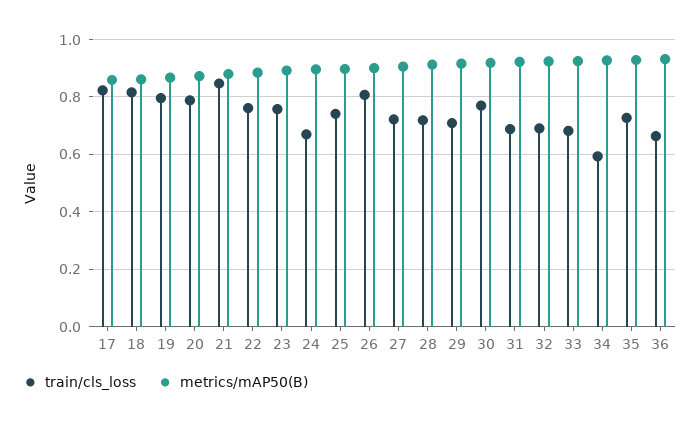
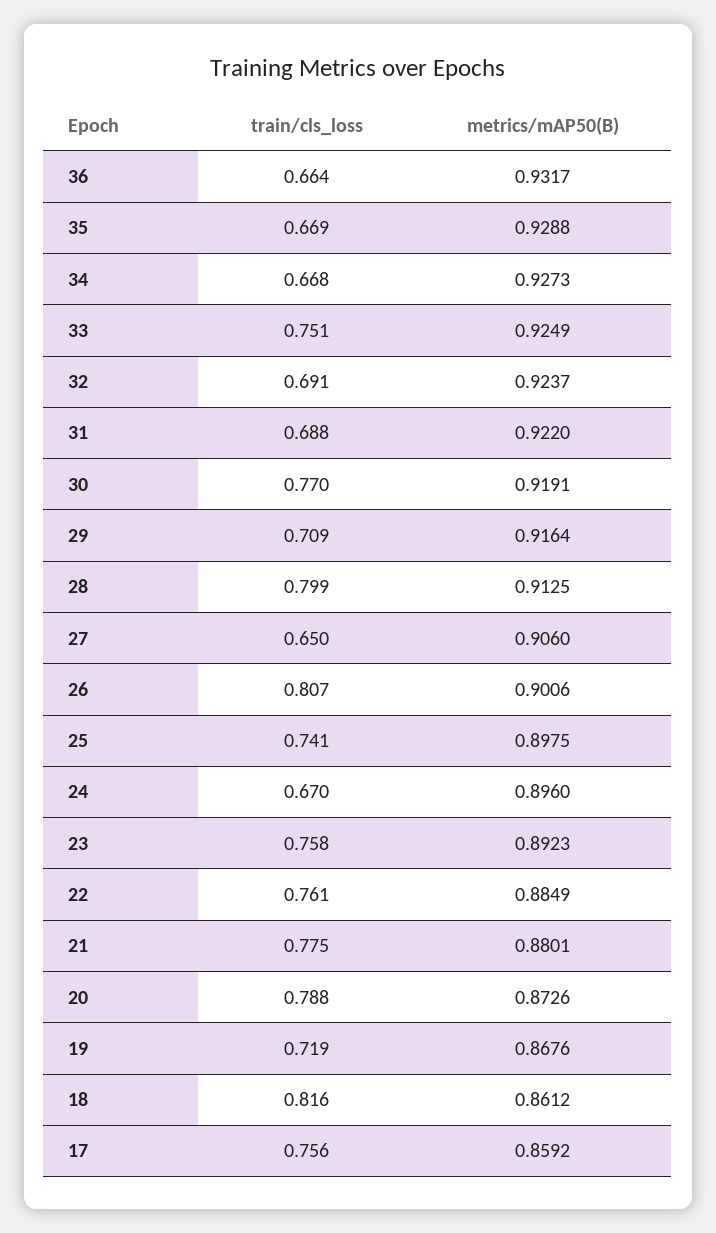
train/cls_loss, 17: 0.825 -> 0.756
train/cls_loss, 19: 0.8 -> 0.719
train/cls_loss, 21: 0.85 -> 0.775
train/cls_loss, 27: 0.725 -> 0.65
train/cls_loss, 28: 0.725 -> 0.799
train/cls_loss, 33: 0.675 -> 0.751
train/cls_loss, 34: 0.6 -> 0.668
train/cls_loss, 35: 0.725 -> 0.669

